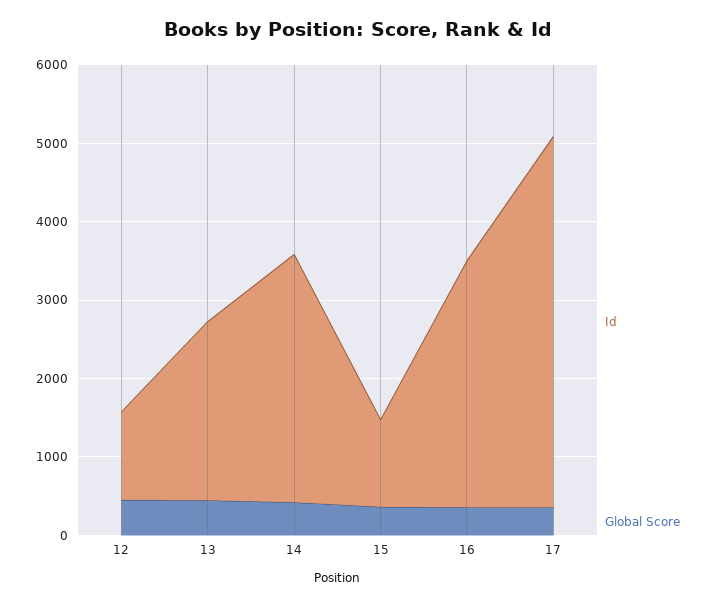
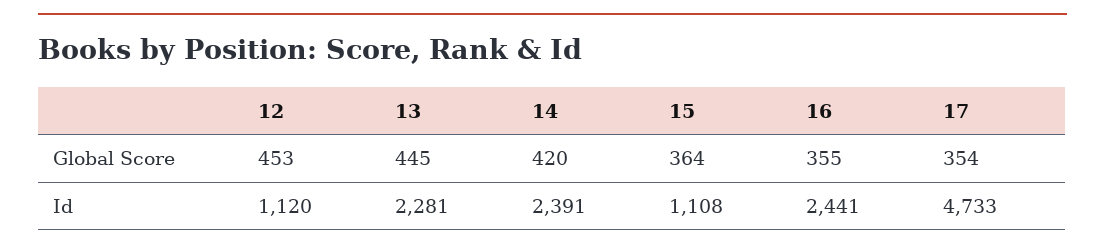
Id, 14: 3200 -> 2391
Id, 16: 3200 -> 2441

